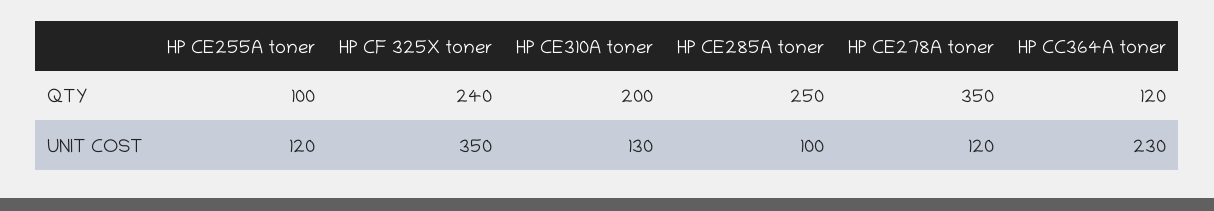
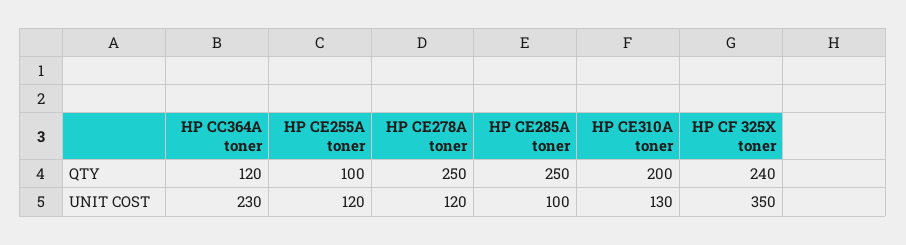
HP CE278A toner, QTY: 350 -> 250

